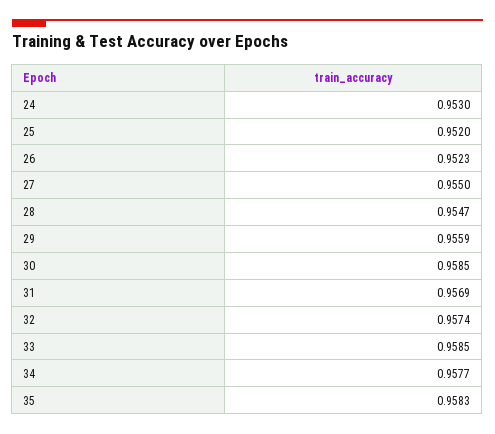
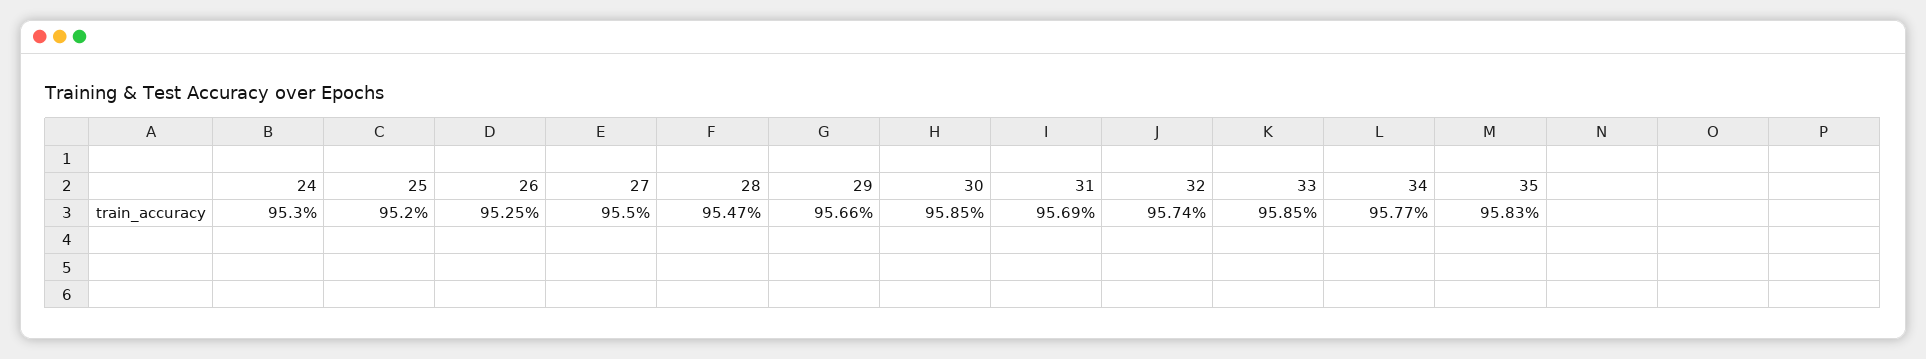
26: 0.9523 -> 0.9525
29: 0.9559 -> 0.9566

